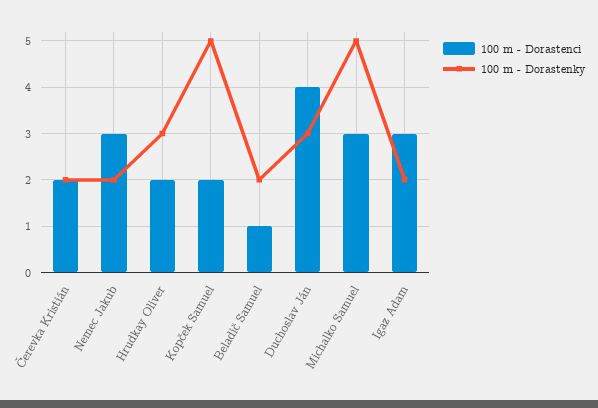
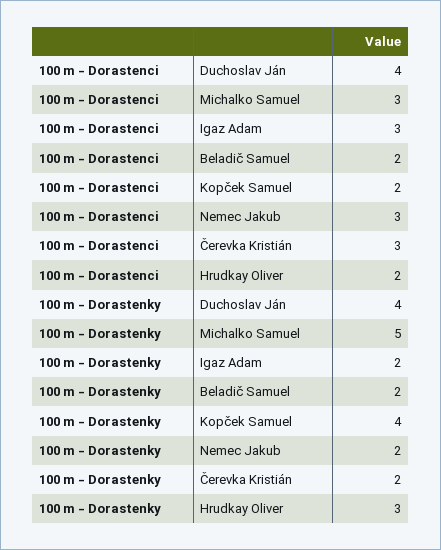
100 m - Dorastenci, Čerevka Kristián: 2 -> 3
100 m - Dorastenky, Kopček Samuel: 5 -> 4
100 m - Dorastenci, Beladič Samuel: 1 -> 2
100 m - Dorastenky, Duchoslav Ján: 3 -> 4

